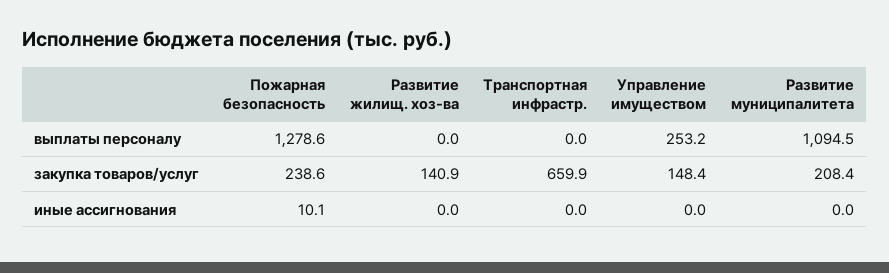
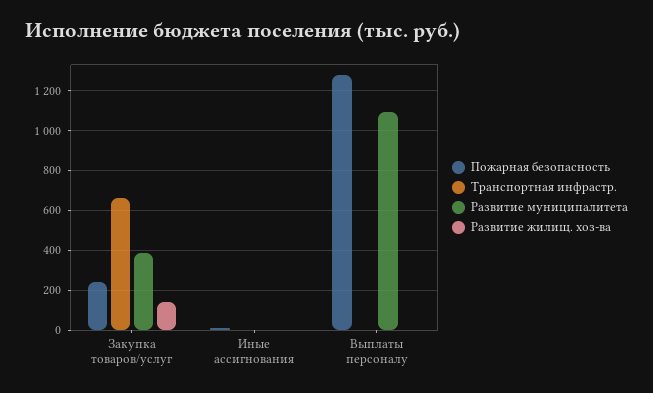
Управление имуществом, выплаты персоналу: 253.2 -> none
Управление имуществом, закупка товаров/услуг: 148.4 -> none
Развитие муниципалитета, закупка товаров/услуг: 208.4 -> 400
Управление имуществом, иные ассигнования: 0 -> none

